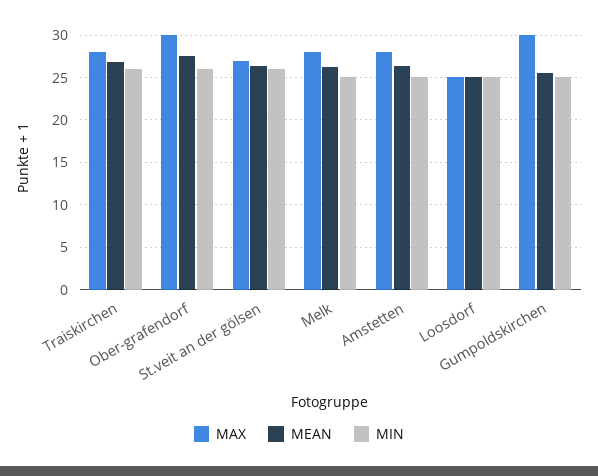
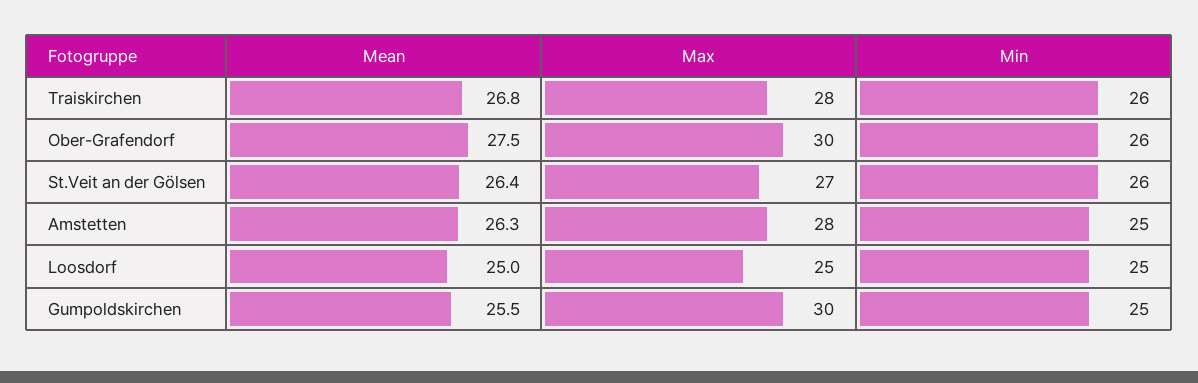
MAX, Melk: 28 -> none
MEAN, Melk: 26 -> none
MIN, Melk: 25 -> none

